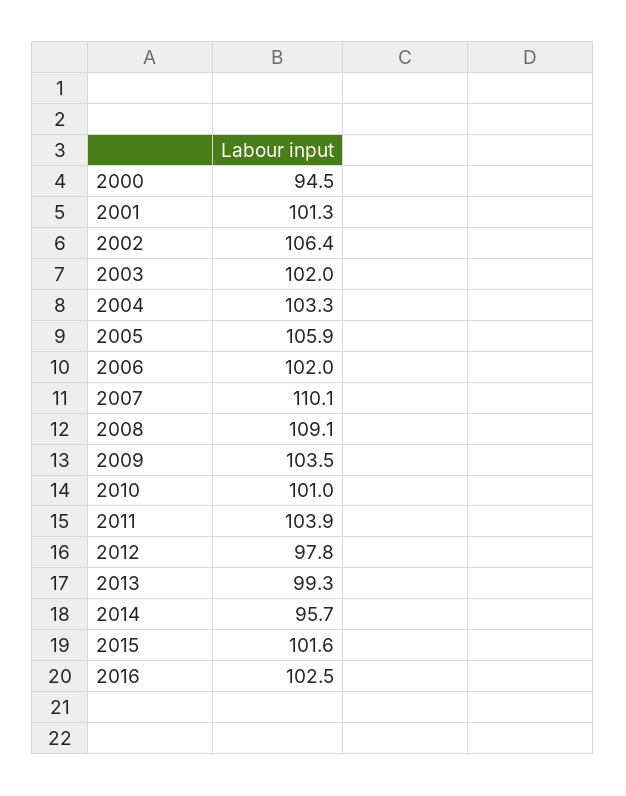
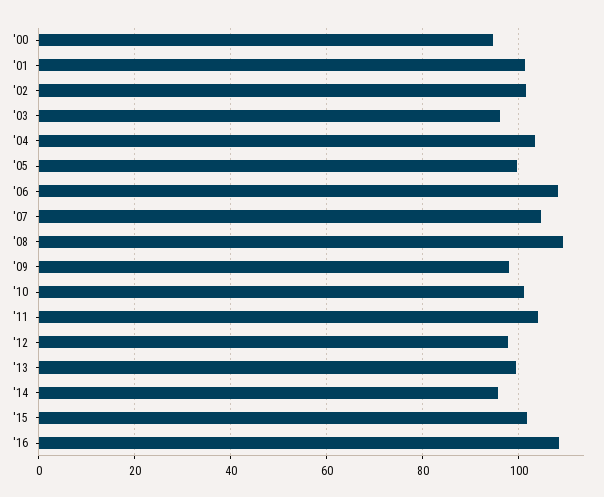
2002: 106.4 -> 102
2003: 102 -> 96
2005: 105.9 -> 100
2006: 102 -> 108
2007: 110.1 -> 104
2009: 103.5 -> 98
2016: 102.5 -> 108

